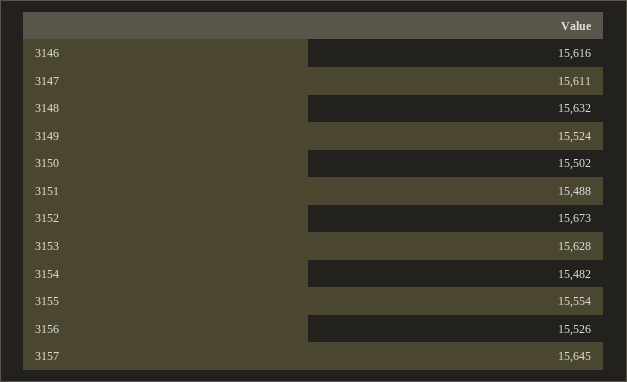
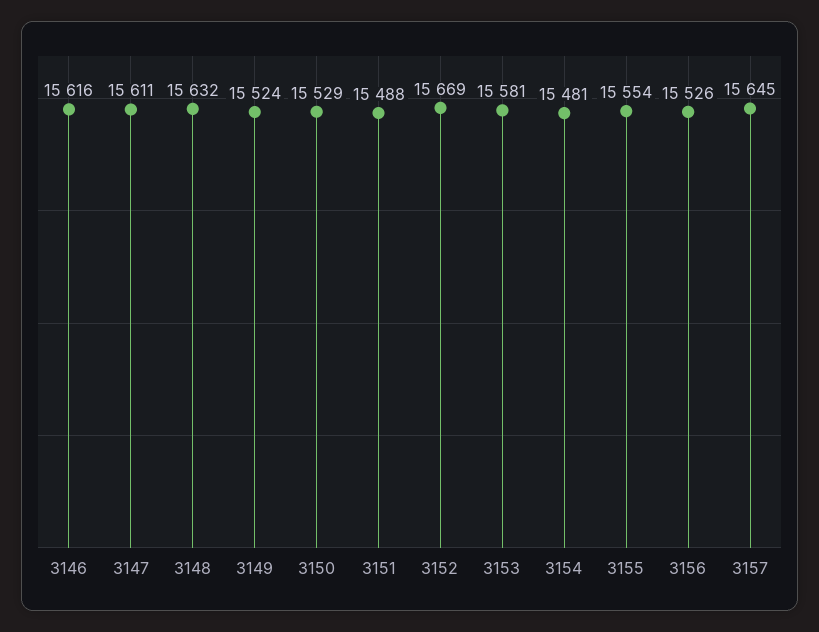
3150: 15502 -> 15529
3152: 15673 -> 15669
3153: 15628 -> 15581
3154: 15482 -> 15481

